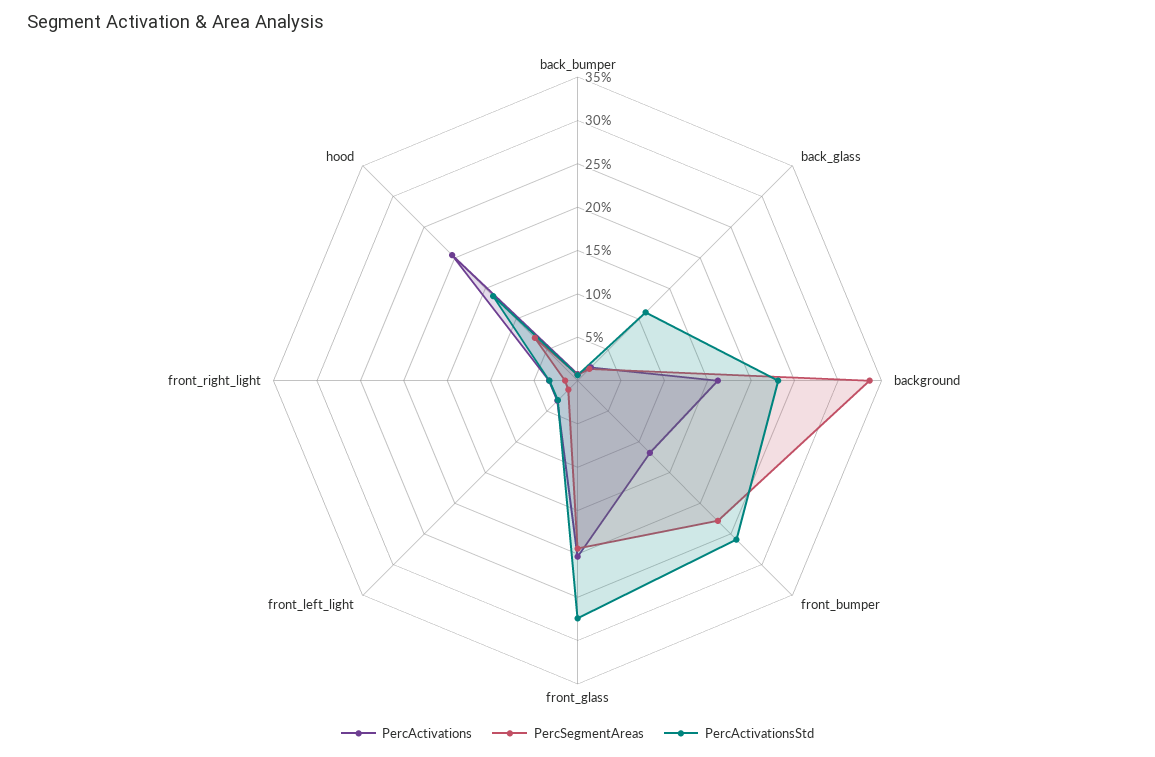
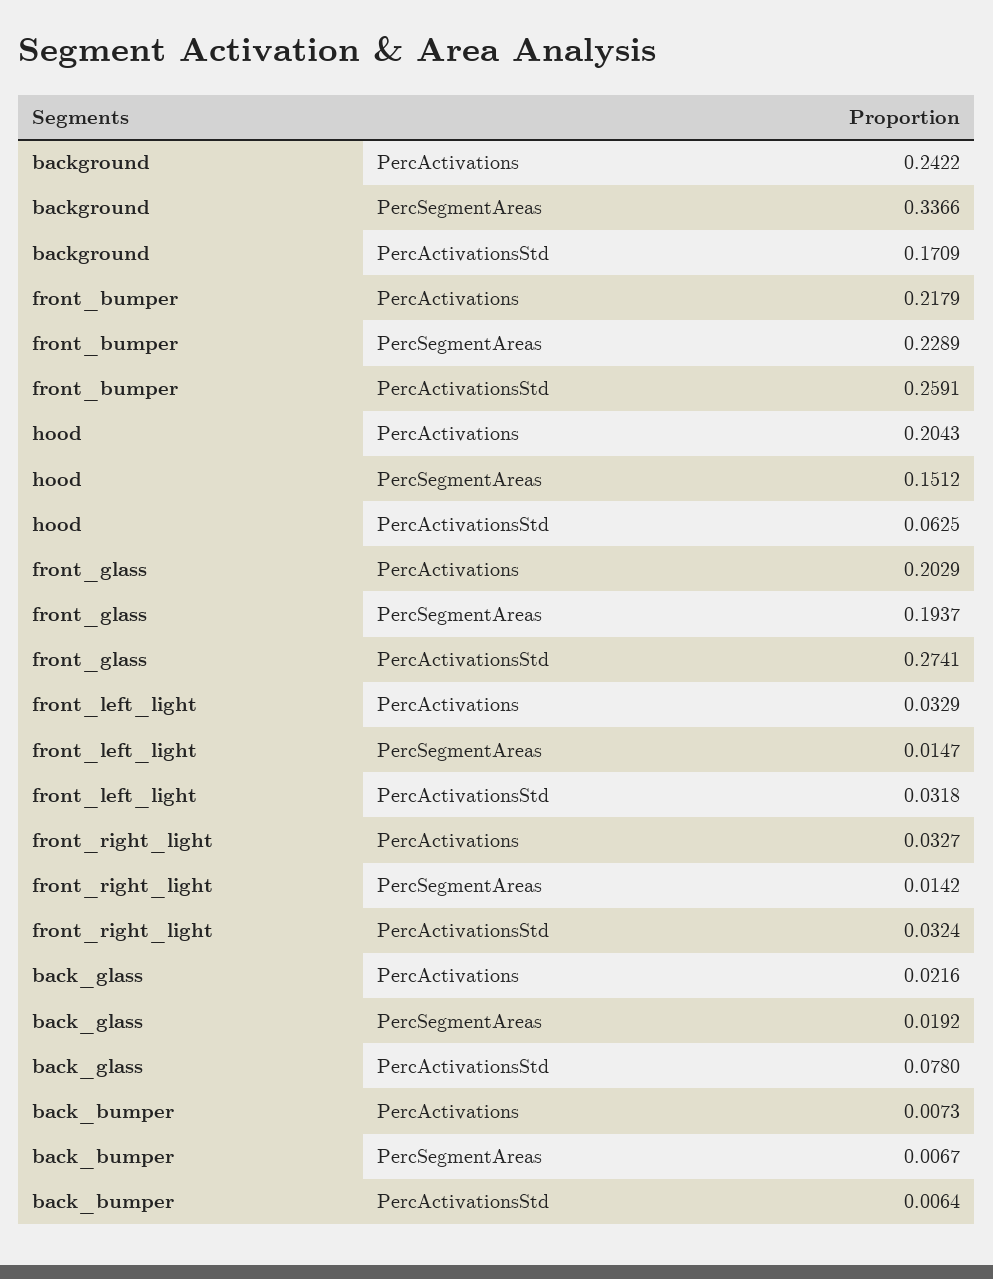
PercActivationsStd, back_glass: 0.11 -> 0.078
PercActivations, background: 0.16 -> 0.2422
PercActivationsStd, background: 0.23 -> 0.1709
PercActivations, front_bumper: 0.12 -> 0.2179
PercSegmentAreas, hood: 0.07 -> 0.1512
PercActivationsStd, hood: 0.14 -> 0.0625

